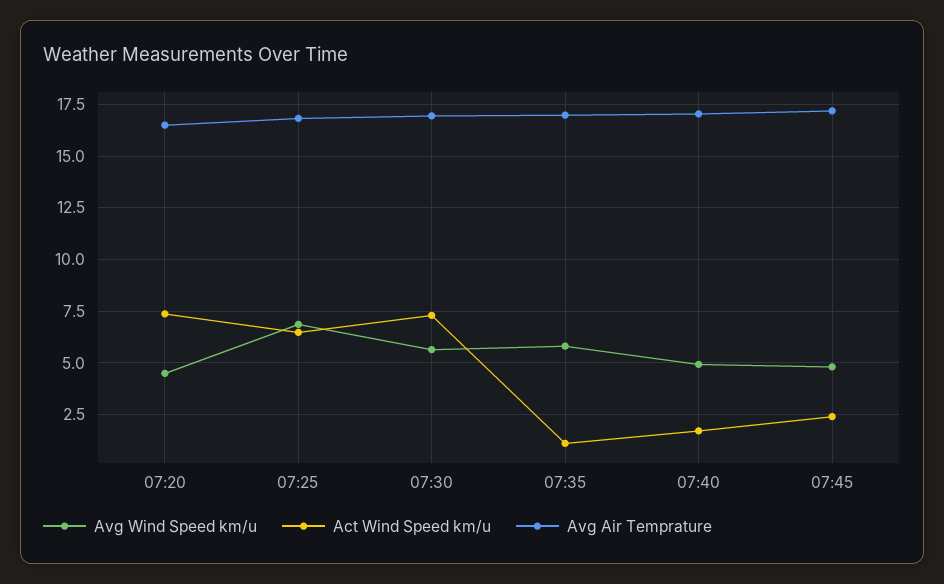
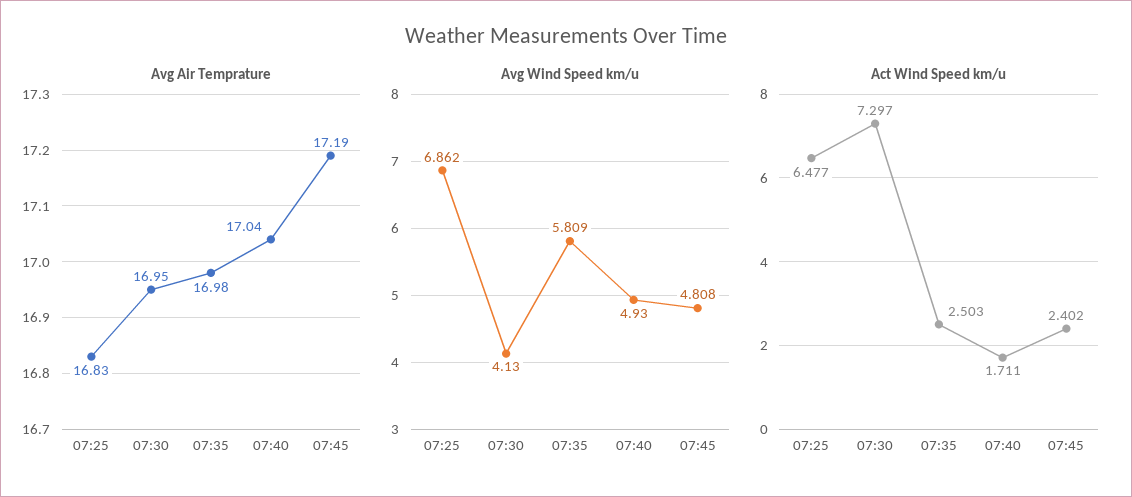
Avg Wind Speed km/u, 07:20: 4.5 -> none
Act Wind Speed km/u, 07:20: 7.5 -> none
Avg Air Temprature, 07:20: 16.5 -> none
Avg Wind Speed km/u, 07:30: 5.5 -> 4.13
Act Wind Speed km/u, 07:35: 1 -> 2.503

